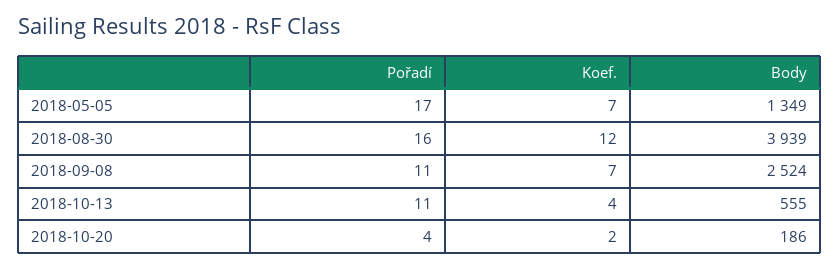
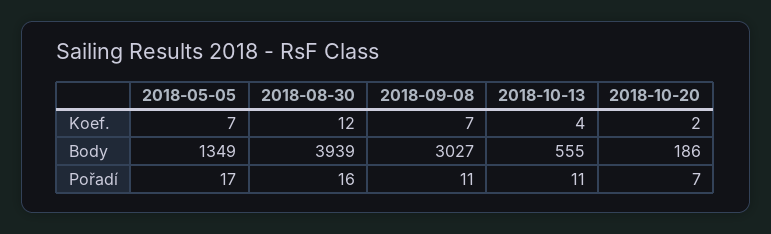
Body, 2018-09-08: 2524 -> 3027
Pořadí, 2018-10-20: 4 -> 7

